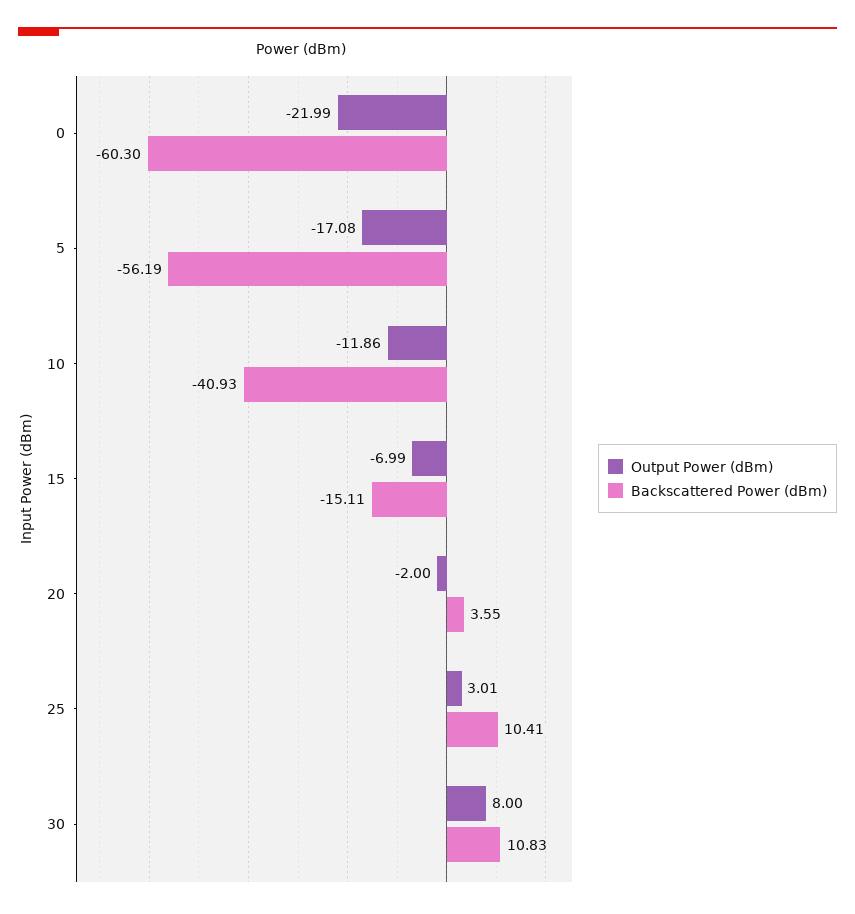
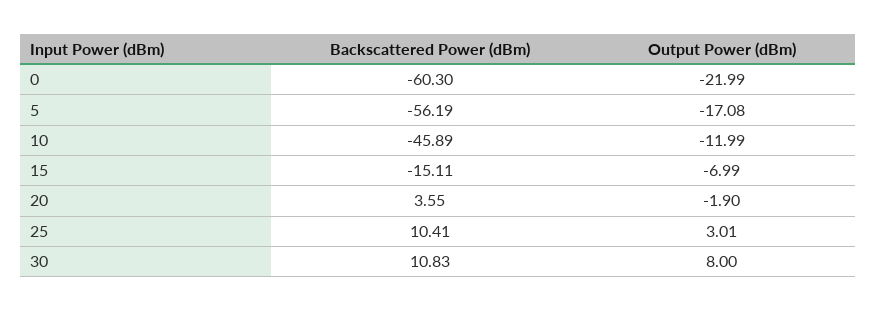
Output Power (dBm), 10: -11.86 -> -11.99
Backscattered Power (dBm), 10: -40.93 -> -45.89
Output Power (dBm), 20: -2 -> -1.9

